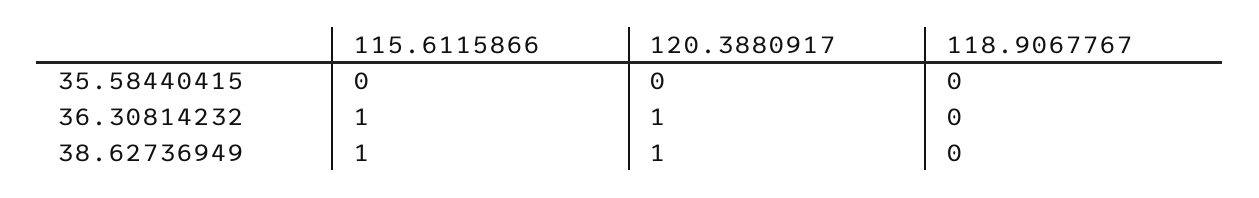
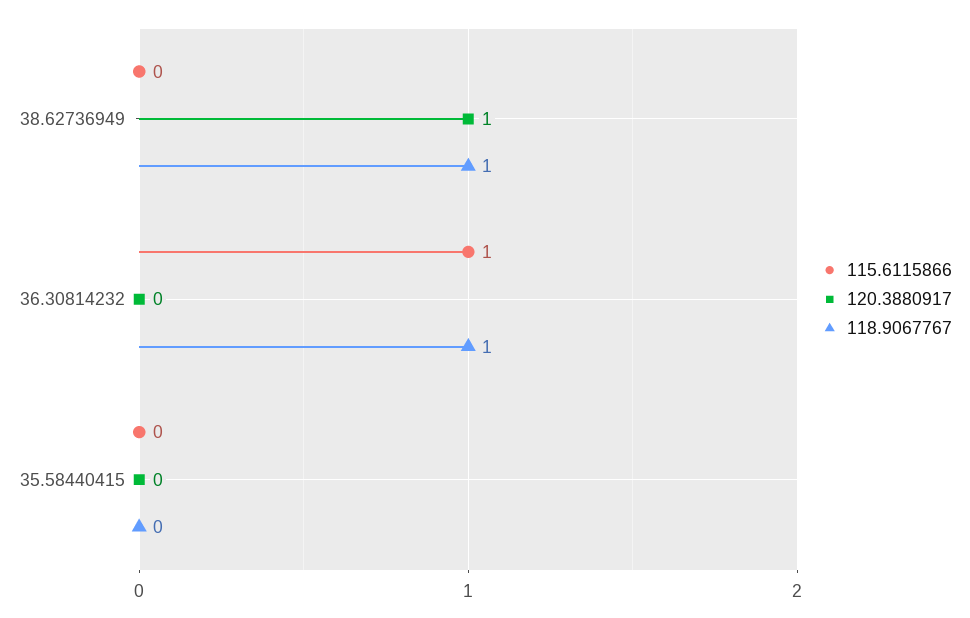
120.3880917, 36.30814232: 1 -> 0
118.9067767, 36.30814232: 0 -> 1
115.6115866, 38.62736949: 1 -> 0
118.9067767, 38.62736949: 0 -> 1

